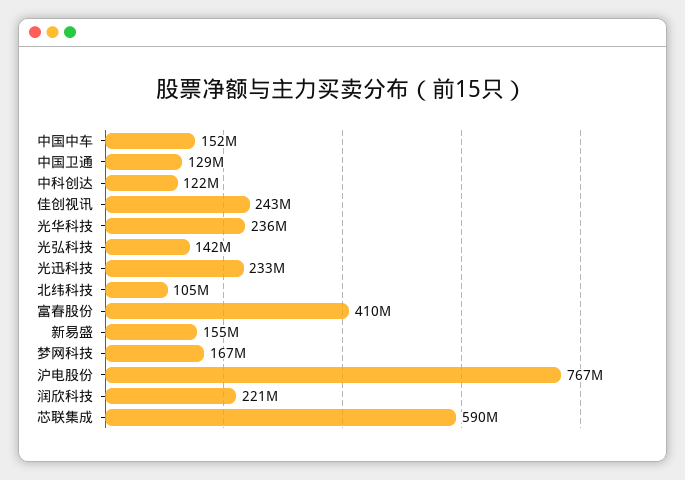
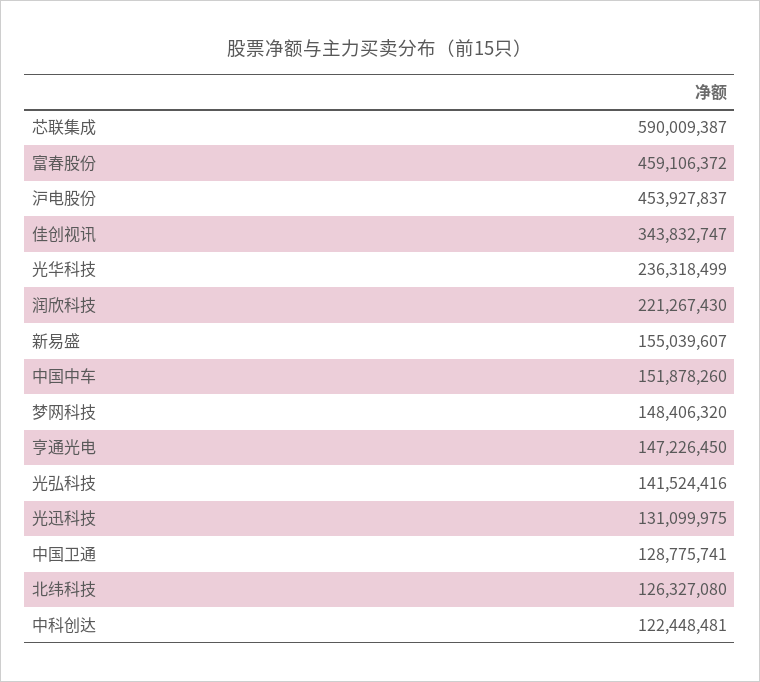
佳创视讯: 243000000 -> 343832747
光迅科技: 233000000 -> 131099975
北纬科技: 105000000 -> 126327080
富春股份: 410000000 -> 459106372
梦网科技: 167000000 -> 148406320
沪电股份: 767000000 -> 453927837
亨通光电: none -> 147226450

